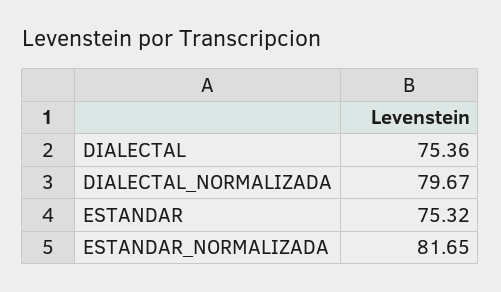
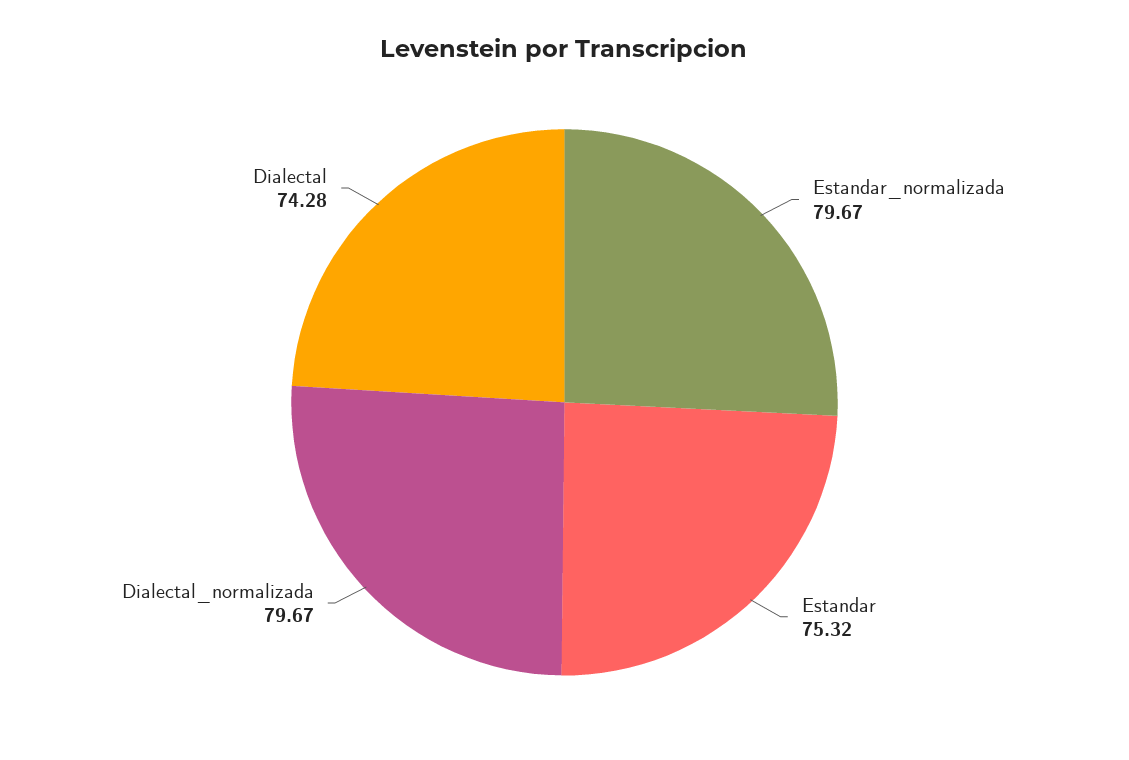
DIALECTAL: 75.36 -> 74.28
ESTANDAR_NORMALIZADA: 81.65 -> 79.67

